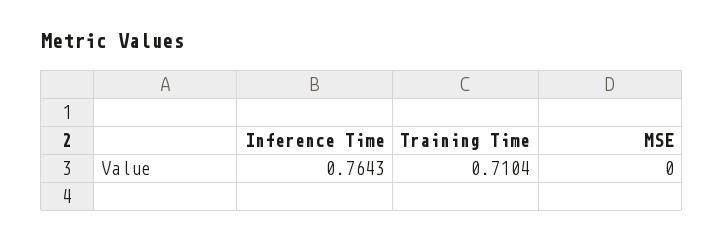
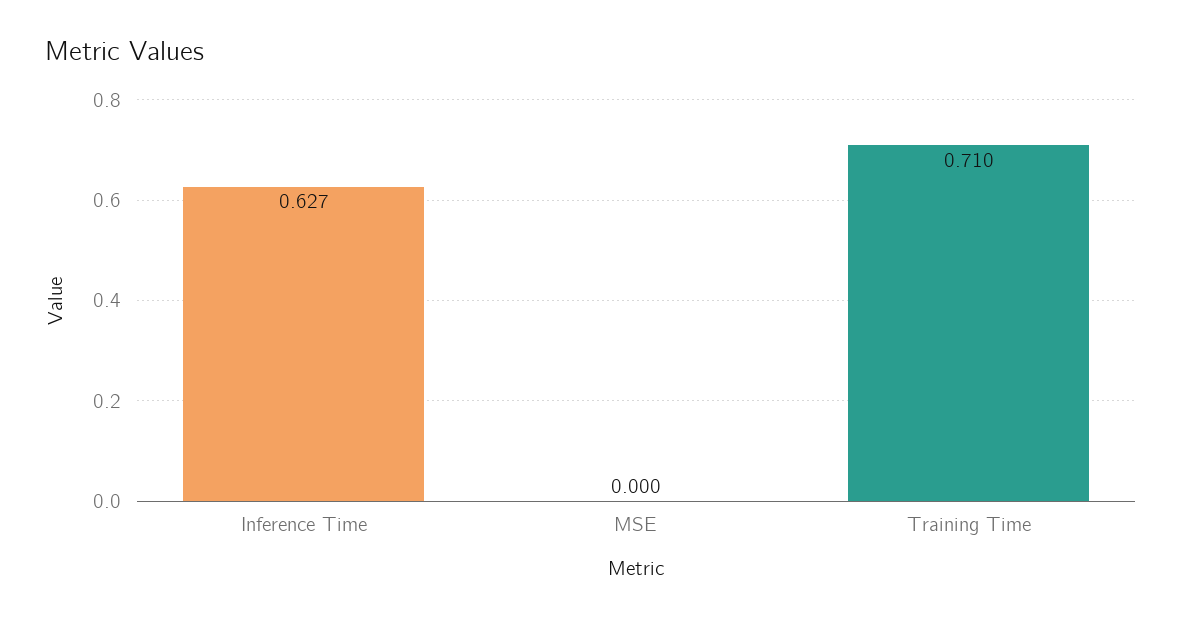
Inference Time: 0.7643 -> 0.627

